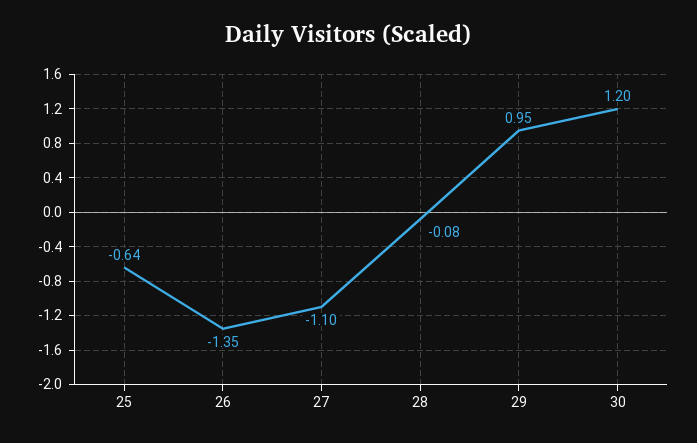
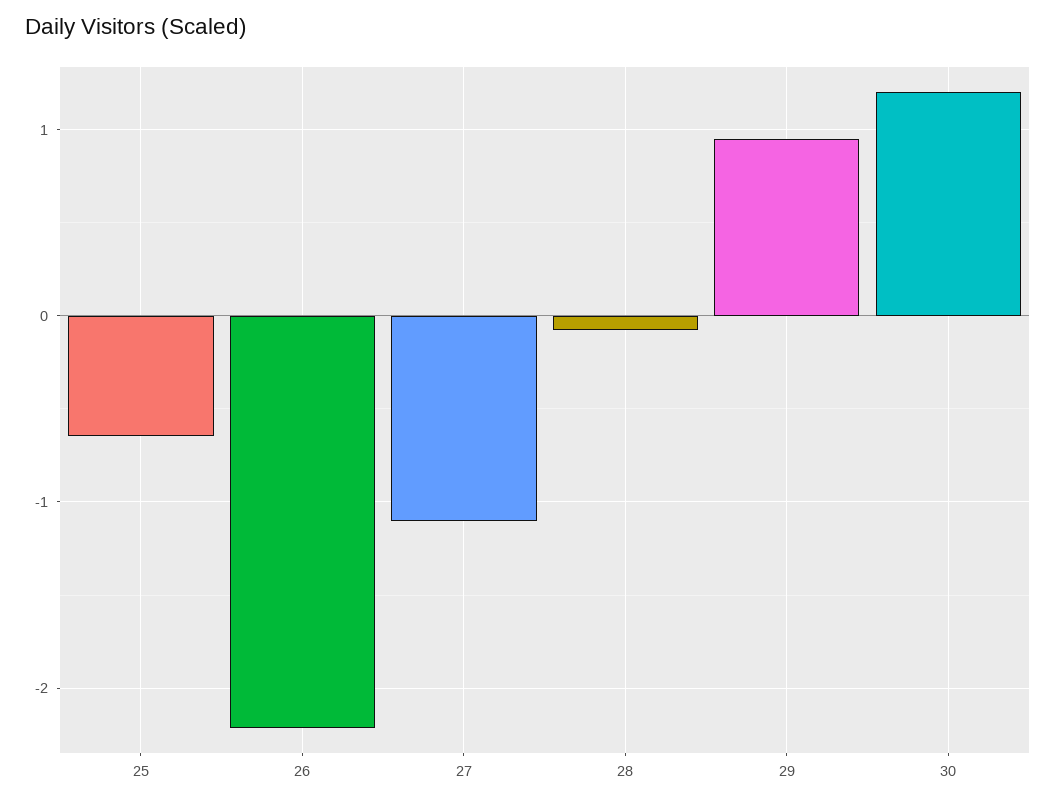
26: -1.35 -> -2.2

